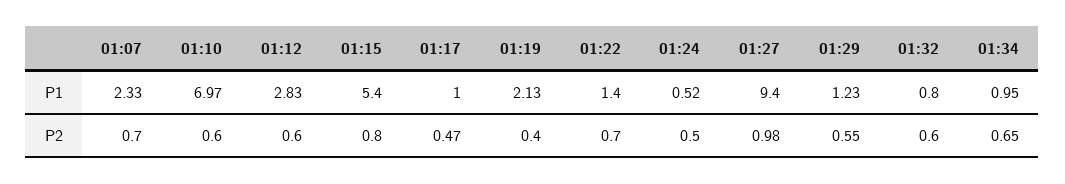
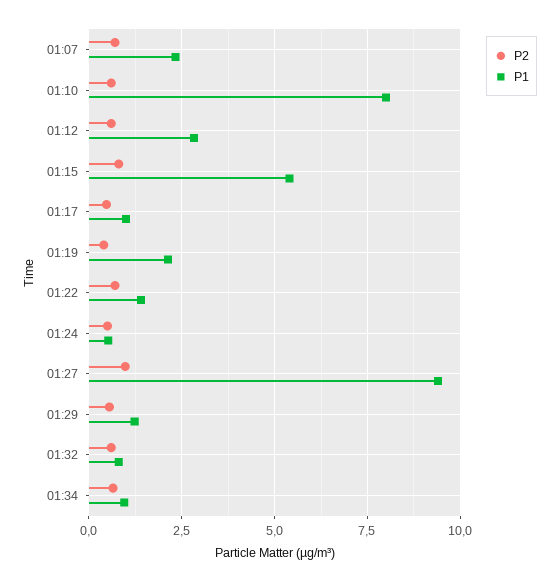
P1, 01:10: 6.97 -> 8

